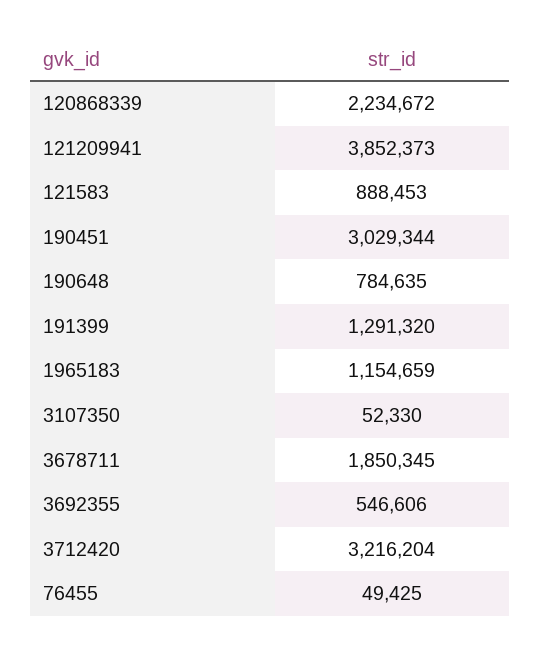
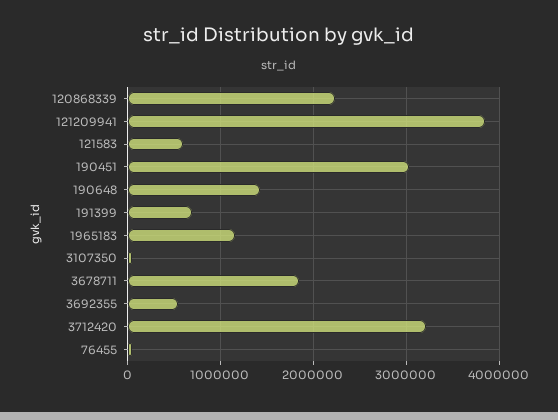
121583: 888453 -> 600000
190648: 784635 -> 1400000
191399: 1291320 -> 700000

